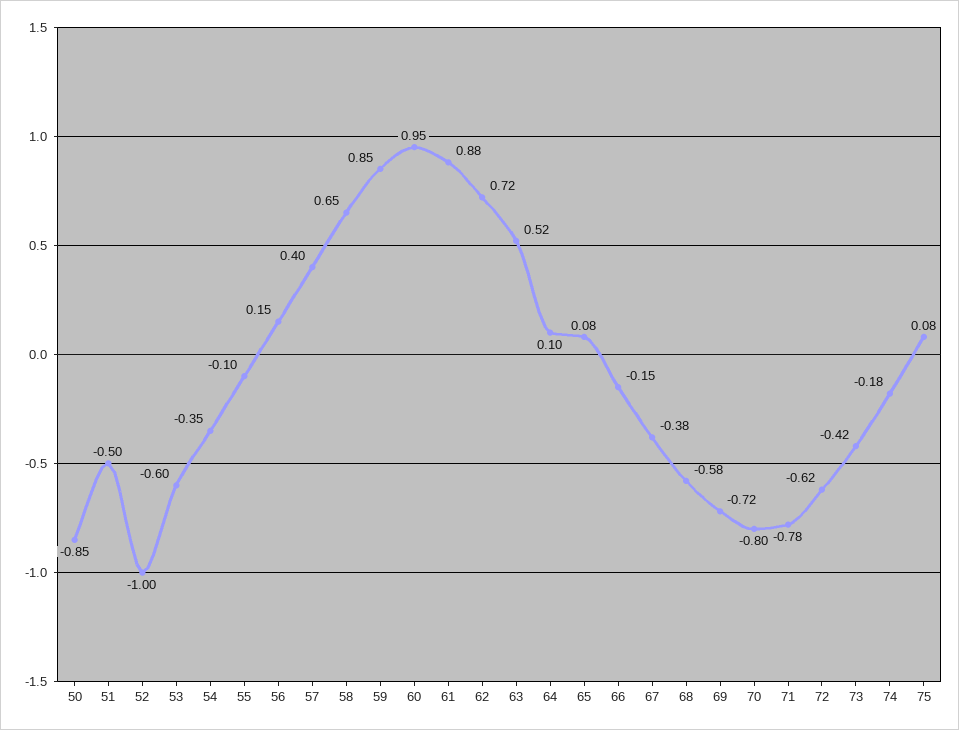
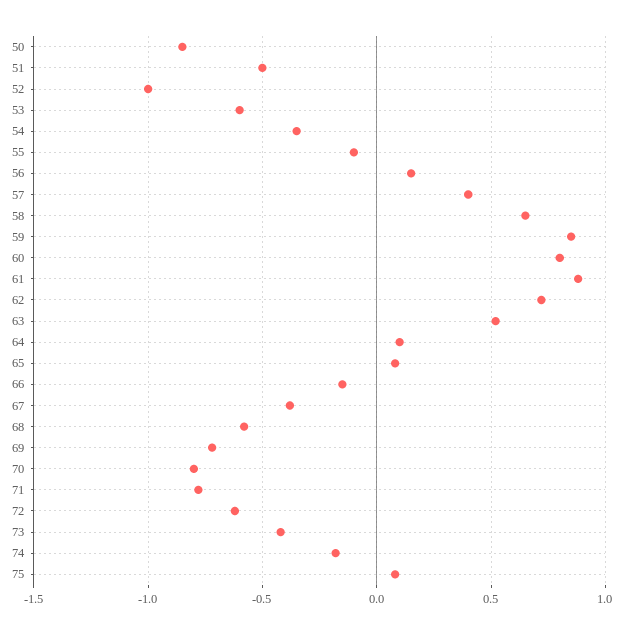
60: 0.95 -> 0.8

